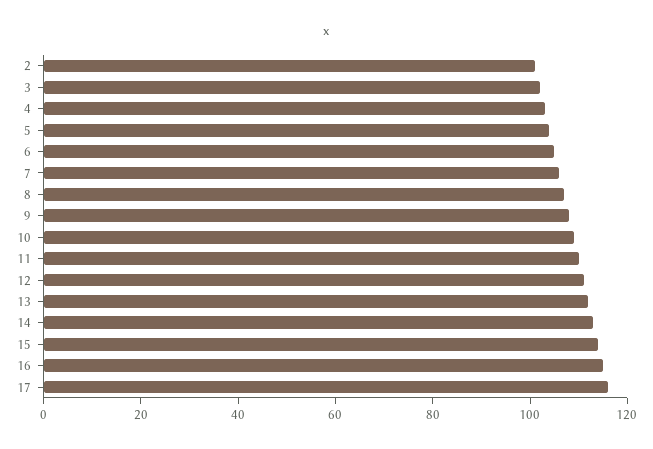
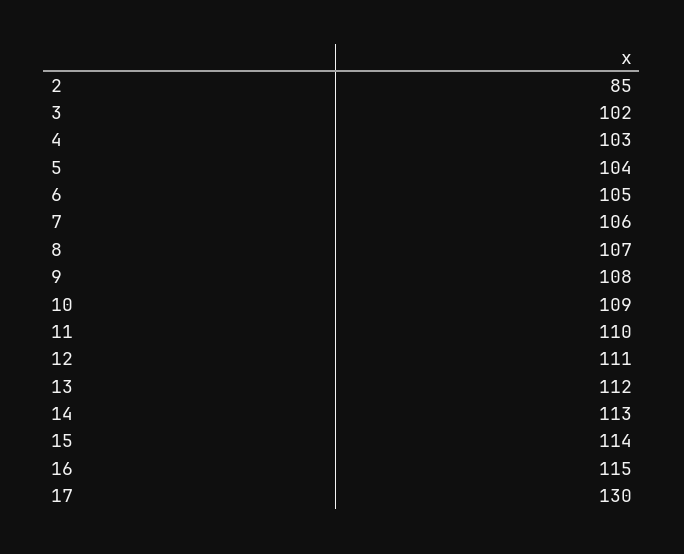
2: 100 -> 85
17: 115 -> 130

